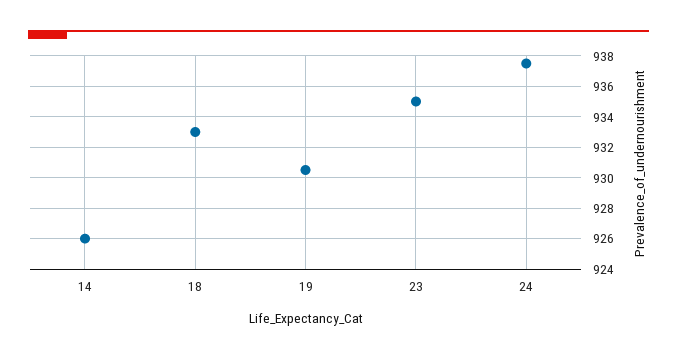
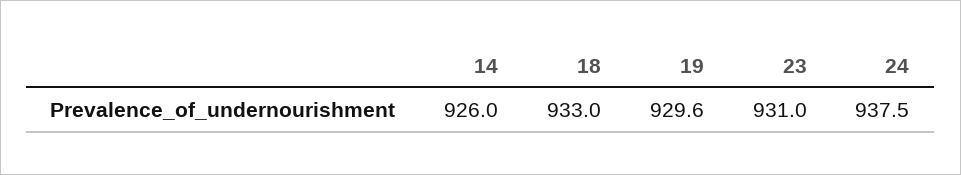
19: 930.5 -> 929.6
23: 935 -> 931

